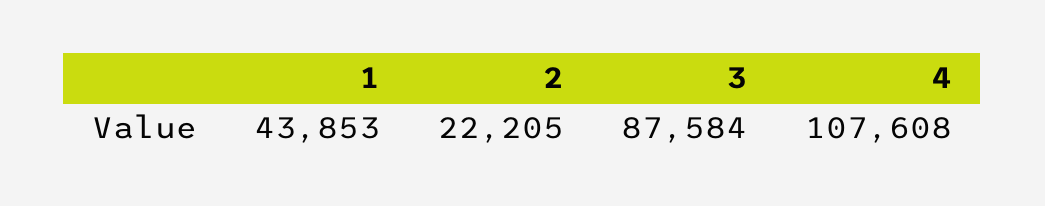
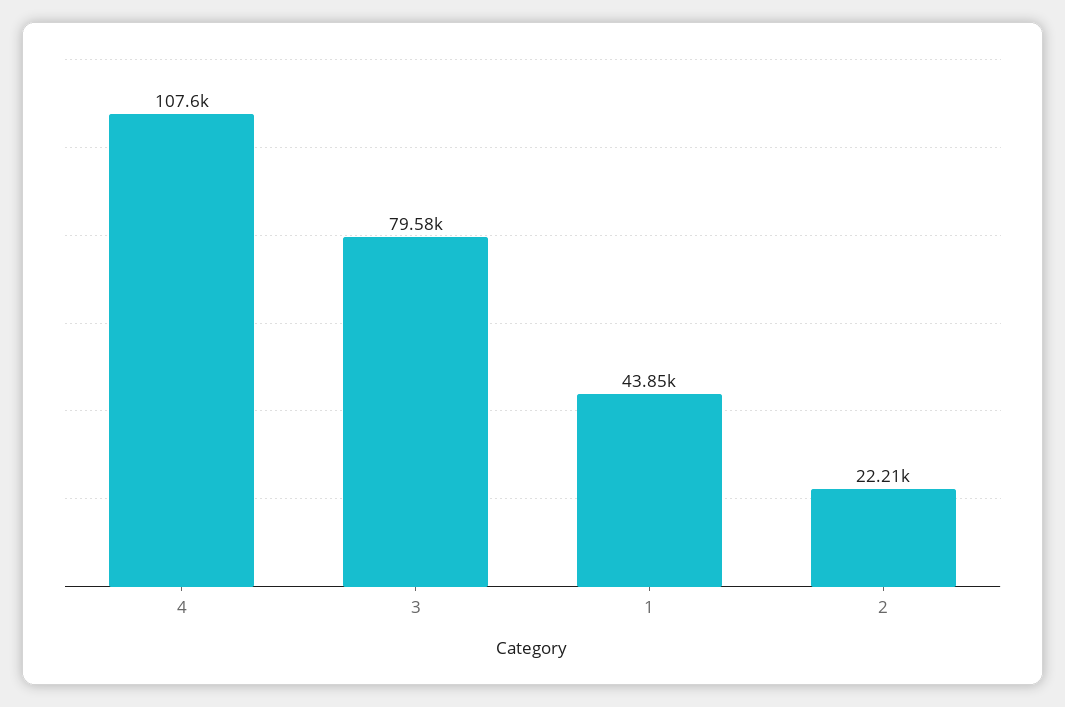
3: 87584 -> 79580

